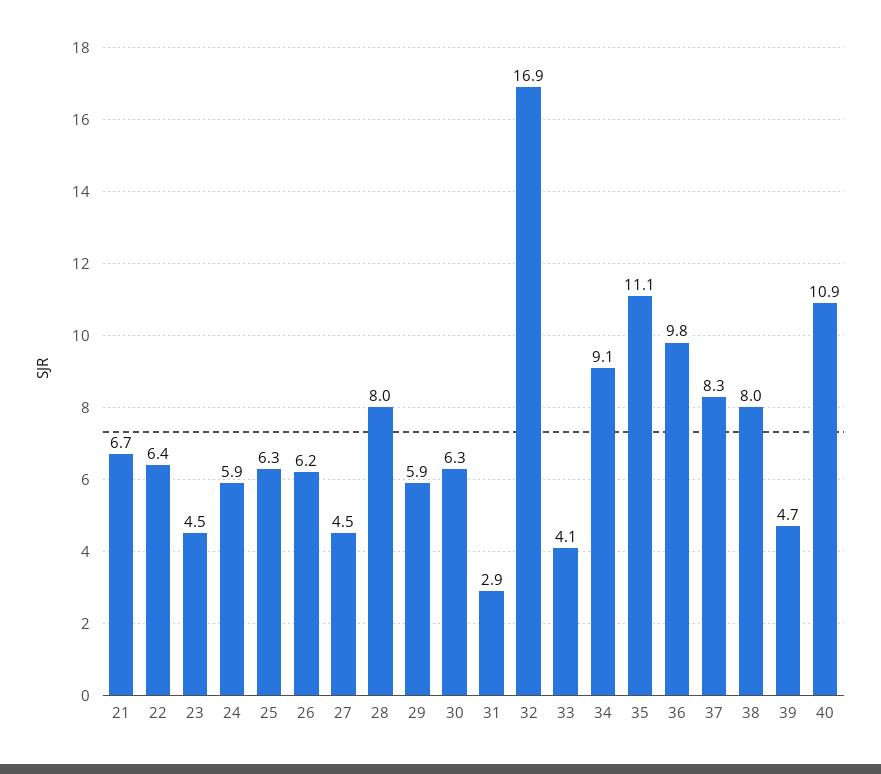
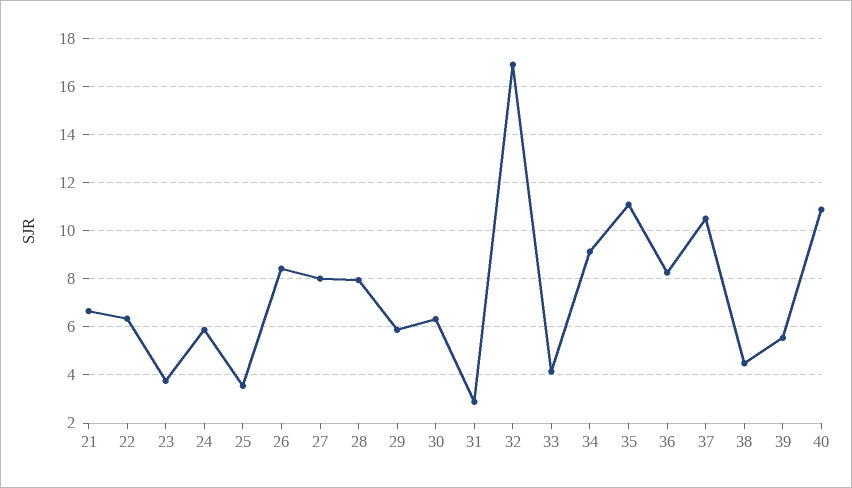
23: 4.5 -> 3.75
25: 6.3 -> 3.5
26: 6.2 -> 8.5
27: 4.5 -> 8
36: 9.8 -> 8.25
37: 8.3 -> 10.5
38: 8 -> 4.5
39: 4.7 -> 5.5

